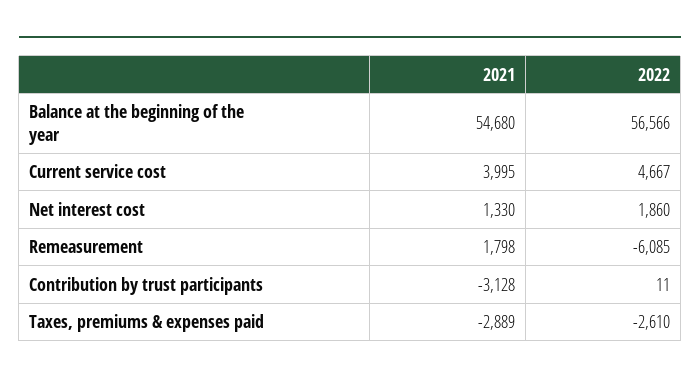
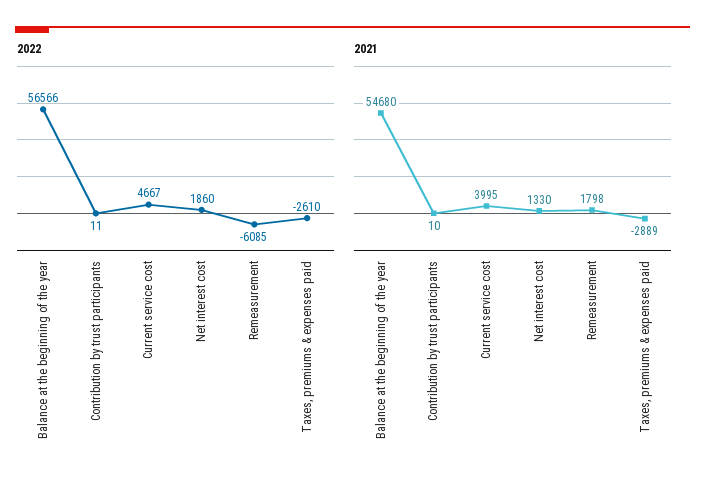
2021, Contribution by trust participants: -3128 -> 10

